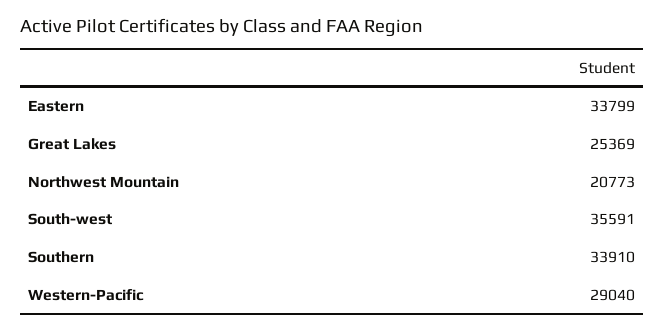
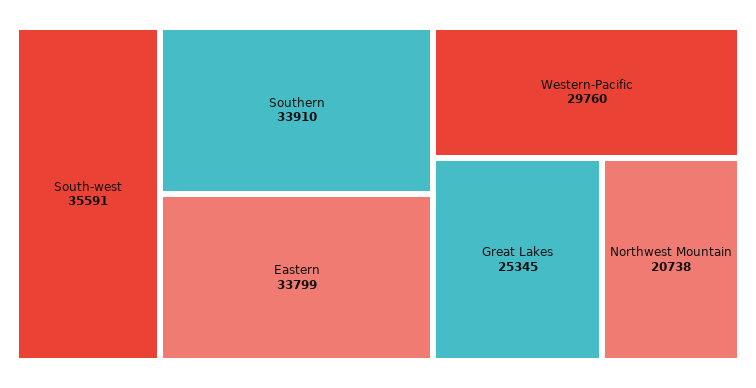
Great Lakes: 25369 -> 25345
Northwest Mountain: 20773 -> 20738
Western-Pacific: 29040 -> 29760

